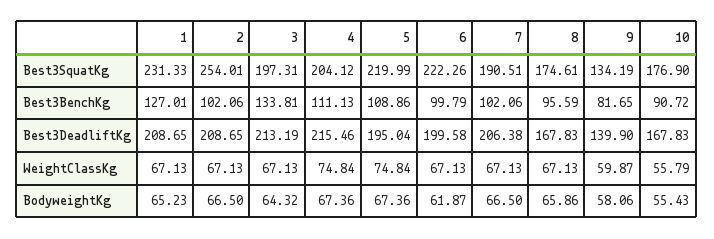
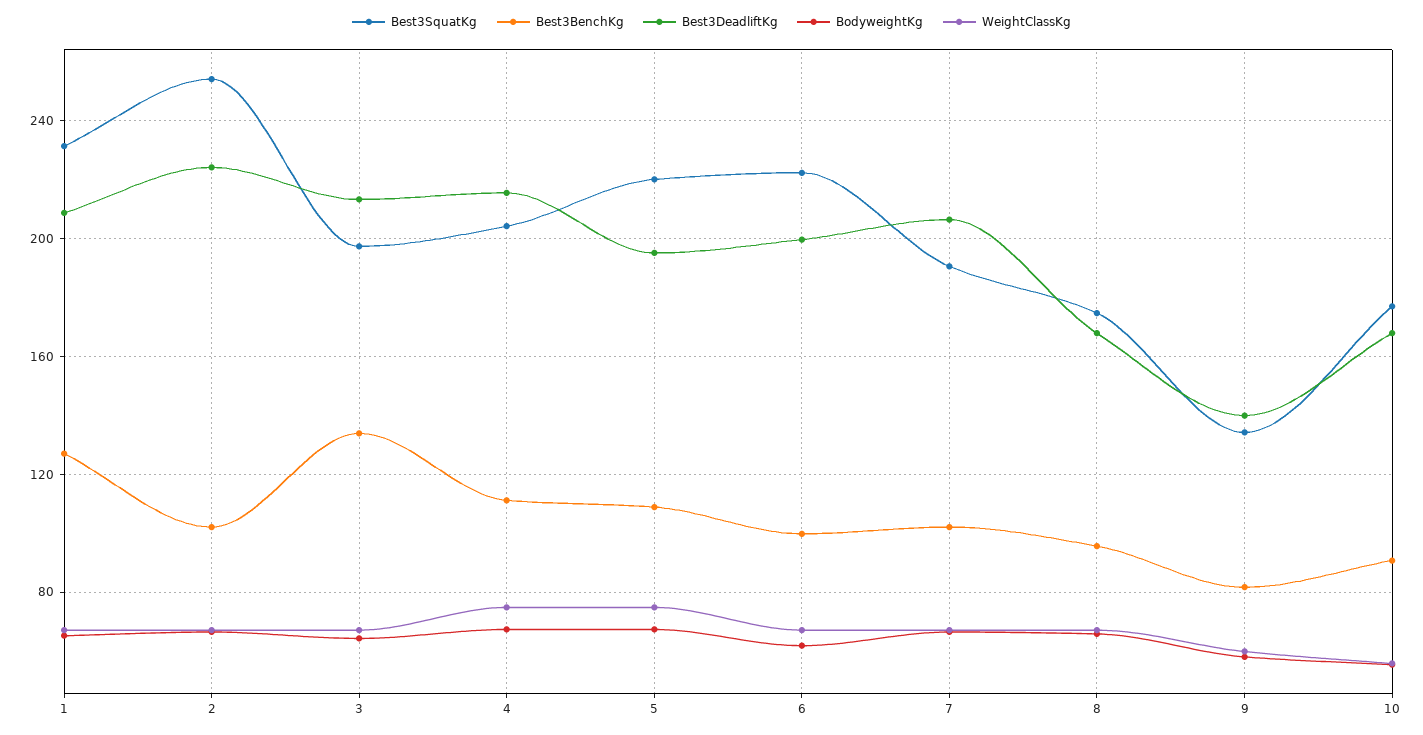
Best3DeadliftKg, 2: 208.65 -> 225

